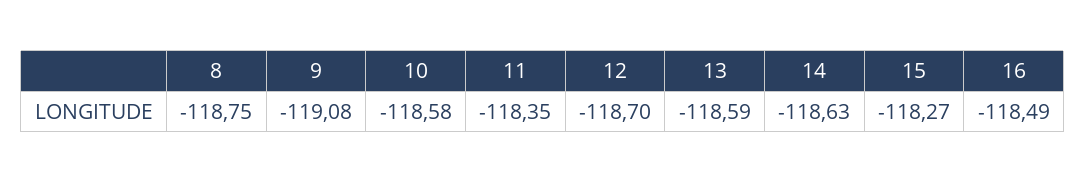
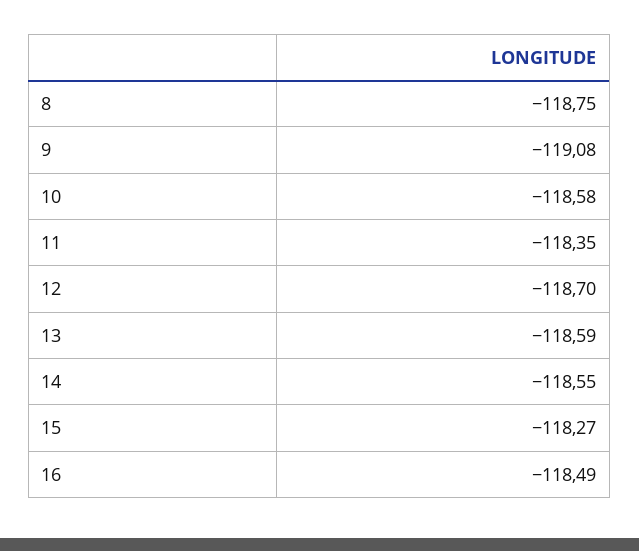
14: -118.63 -> -118.55

